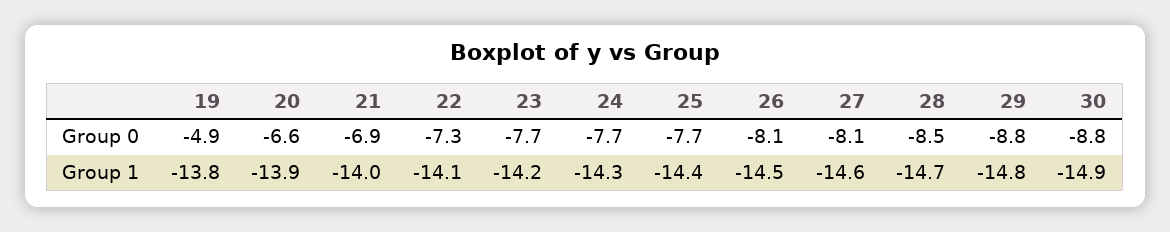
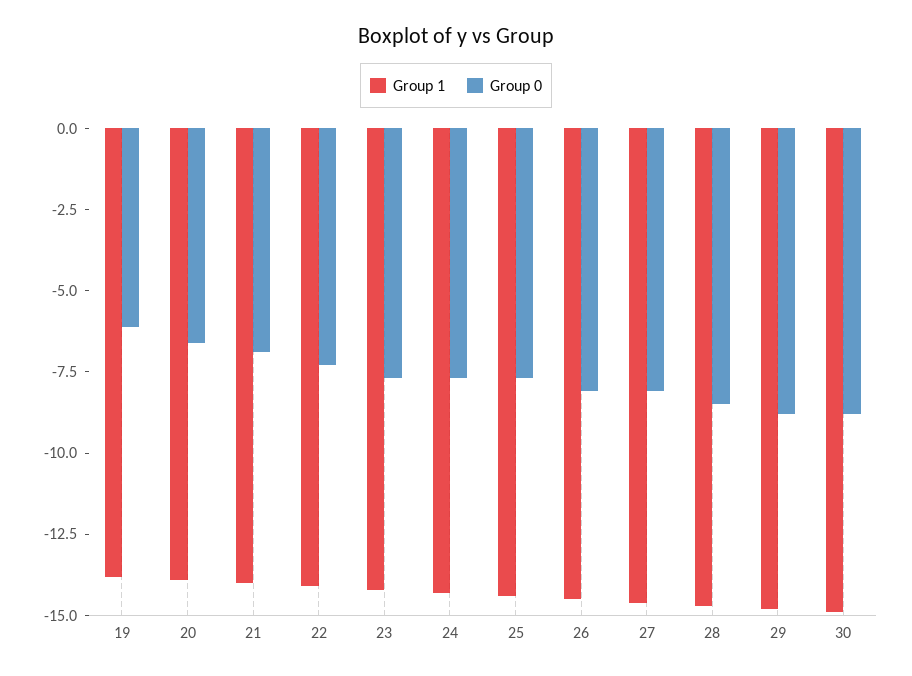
Group 0, 19: -4.9 -> -6

